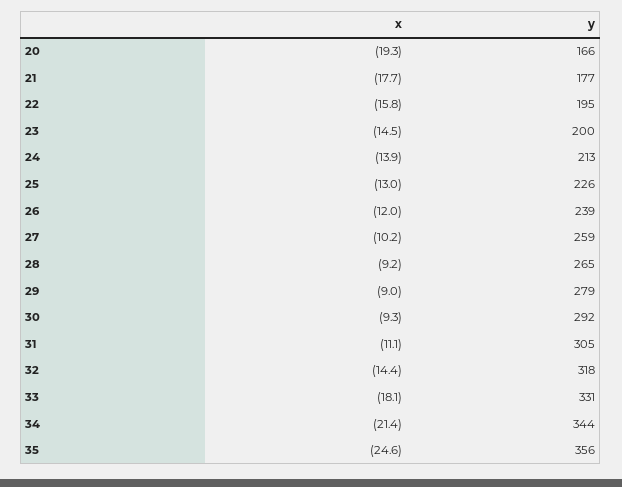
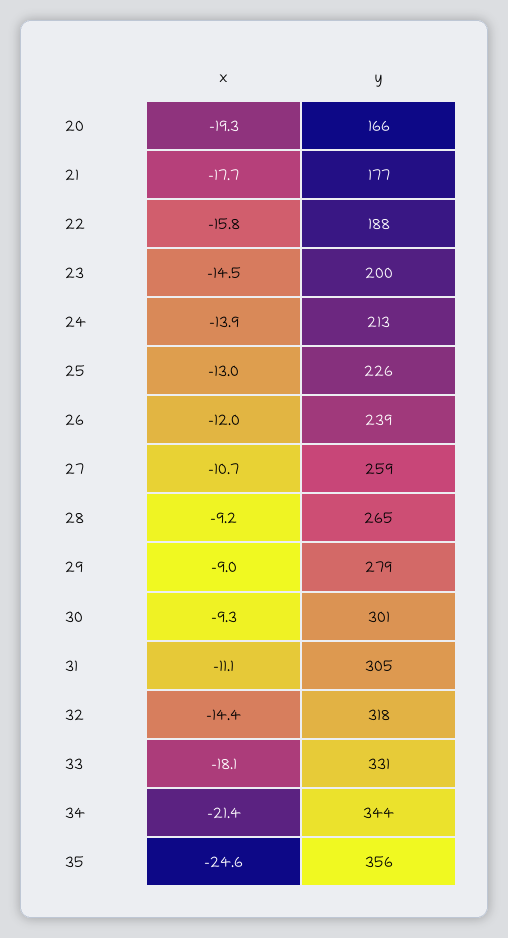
y, 22: 195 -> 188
x, 27: -10.2 -> -10.7
y, 30: 292 -> 301

